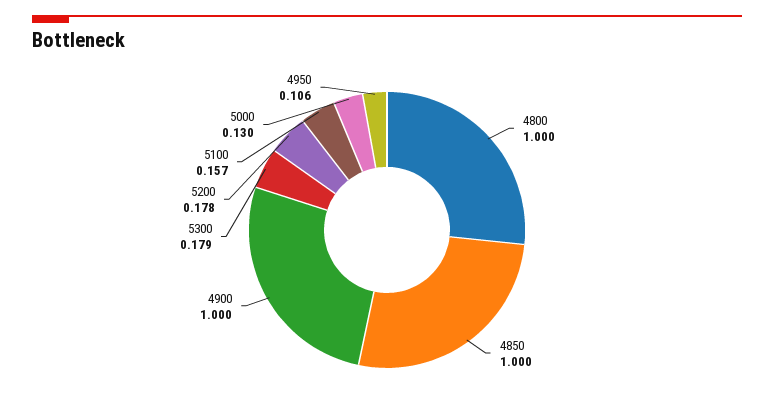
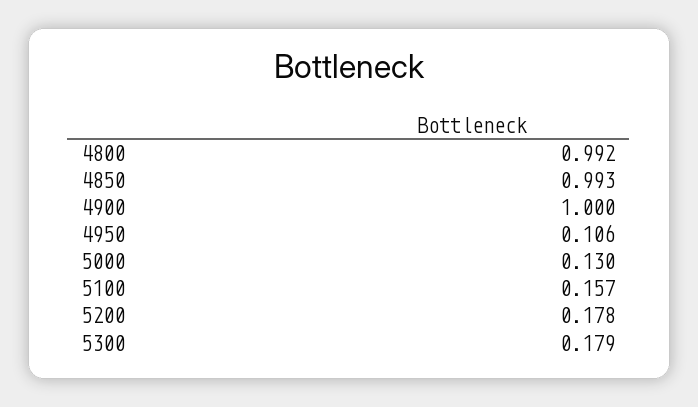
4800: 1 -> 0.992
4850: 1 -> 0.993

